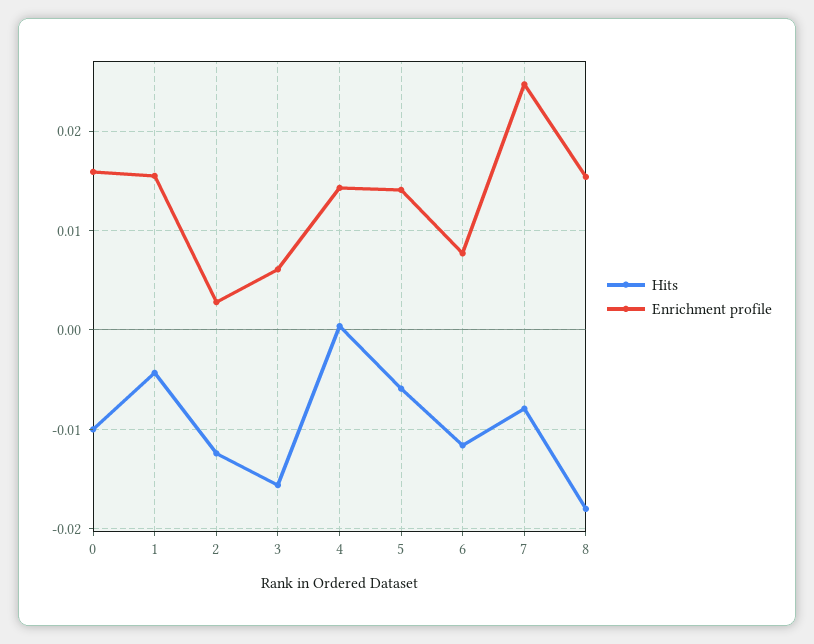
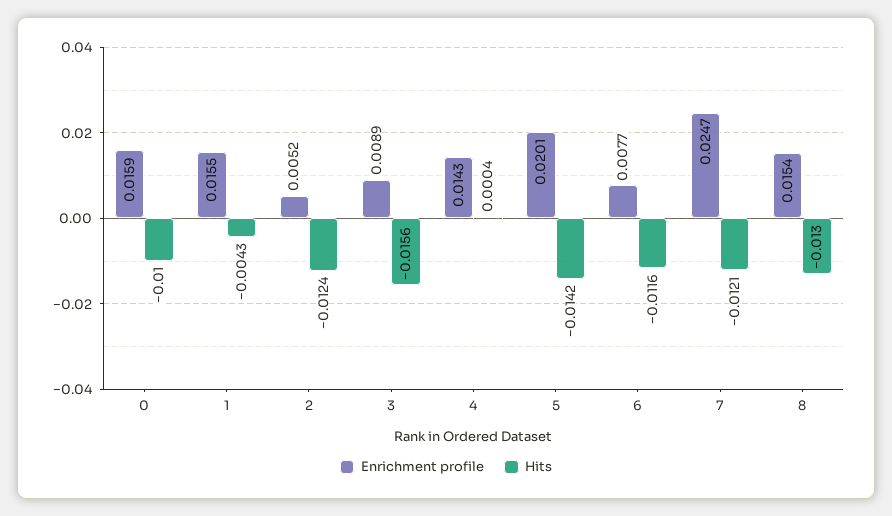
Enrichment profile, 2: 0.003 -> 0.0052
Enrichment profile, 3: 0.006 -> 0.0089
Hits, 5: -0.006 -> -0.0142
Enrichment profile, 5: 0.014 -> 0.0201
Hits, 7: -0.008 -> -0.0121
Hits, 8: -0.018 -> -0.013

